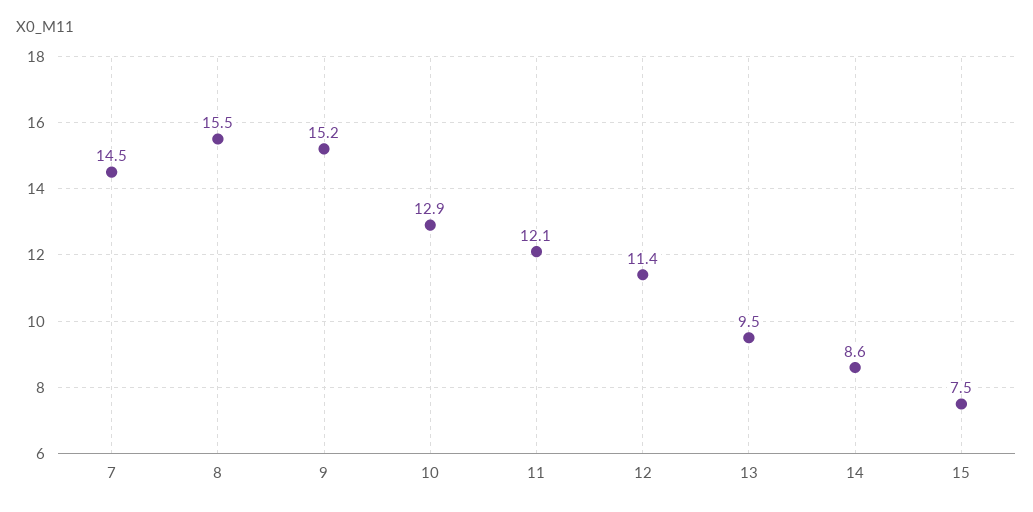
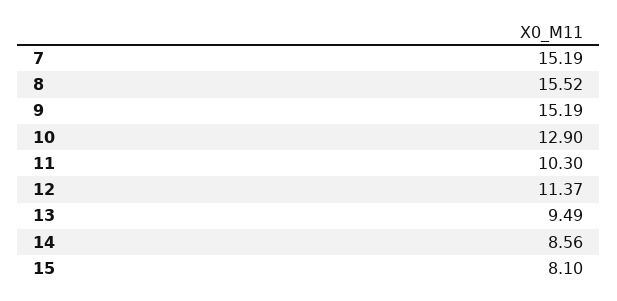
7: 14.5 -> 15.19
11: 12.1 -> 10.3
15: 7.5 -> 8.1

